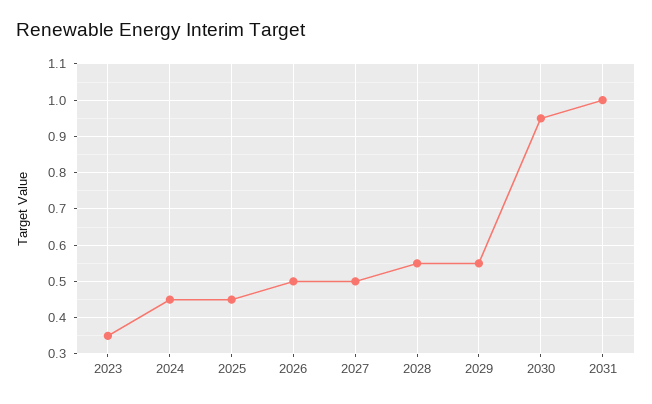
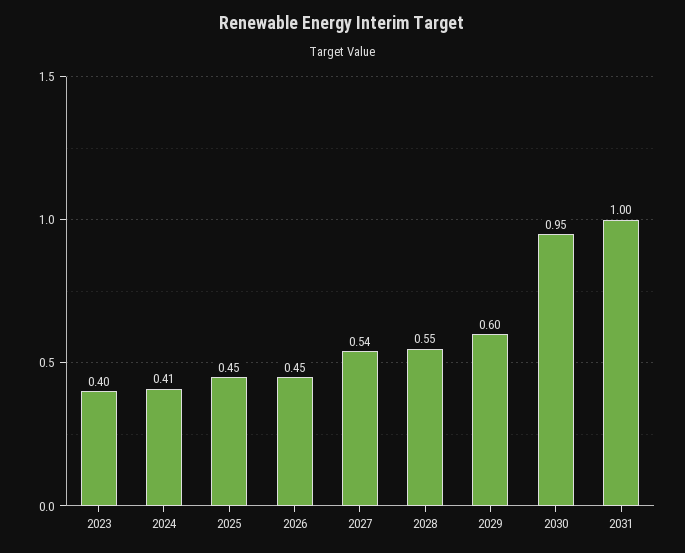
2023: 0.35 -> 0.4
2024: 0.45 -> 0.41
2026: 0.5 -> 0.45
2027: 0.5 -> 0.54
2029: 0.55 -> 0.6

